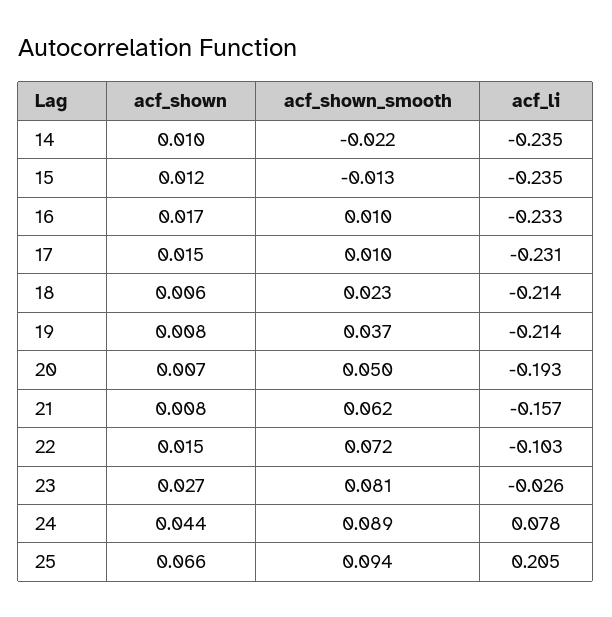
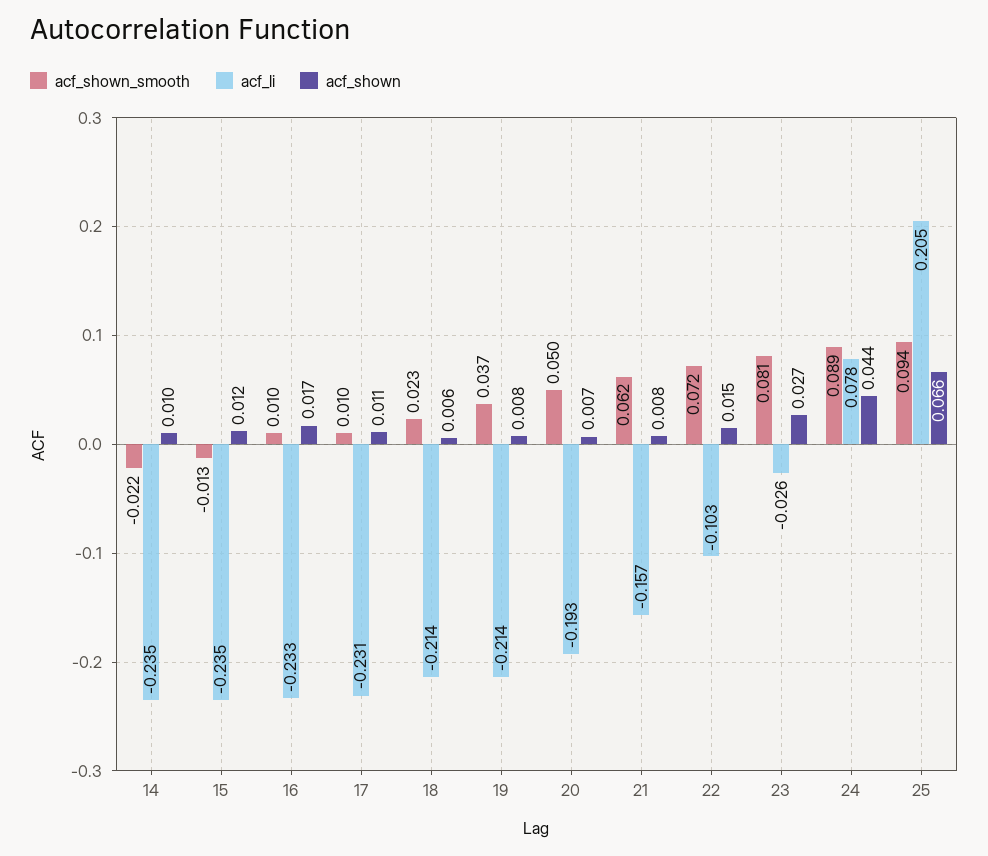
acf_shown, 17: 0.015 -> 0.011

